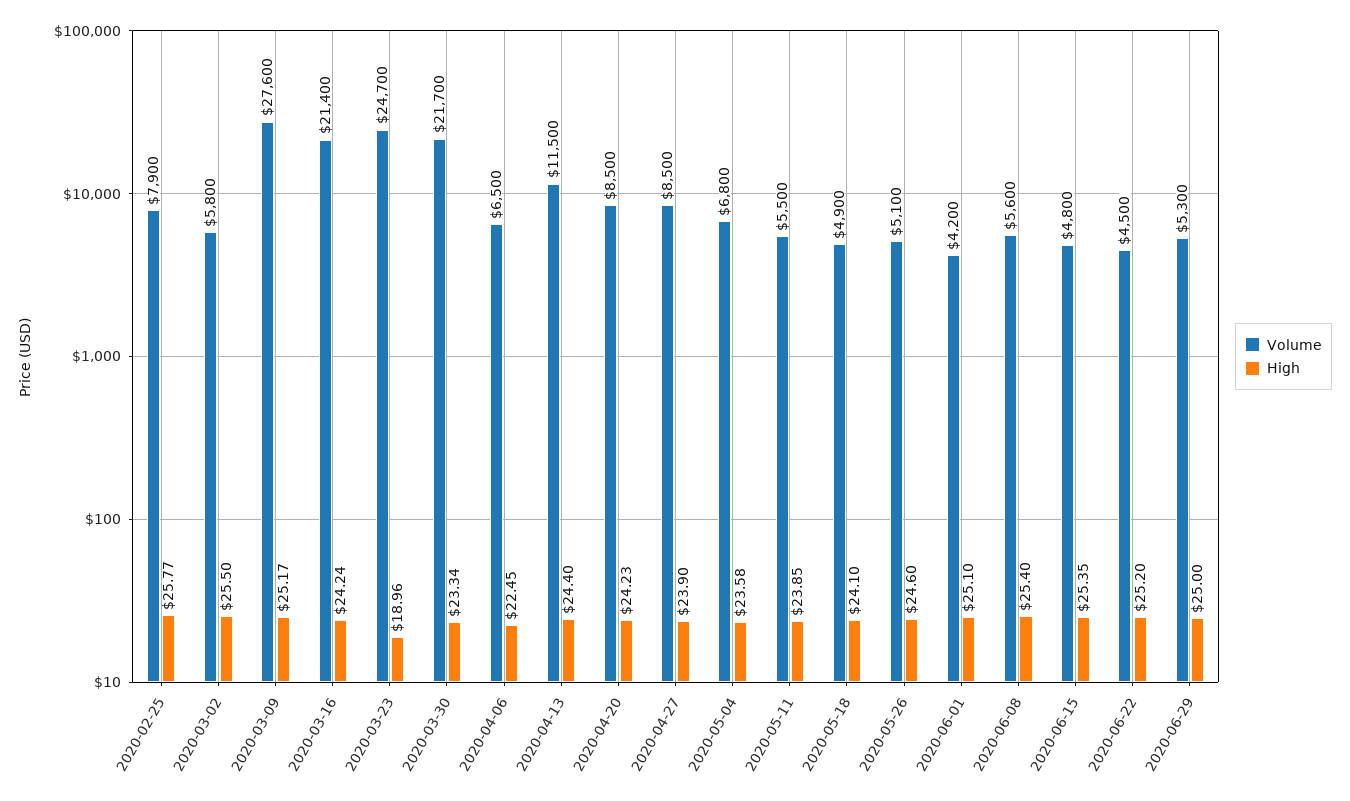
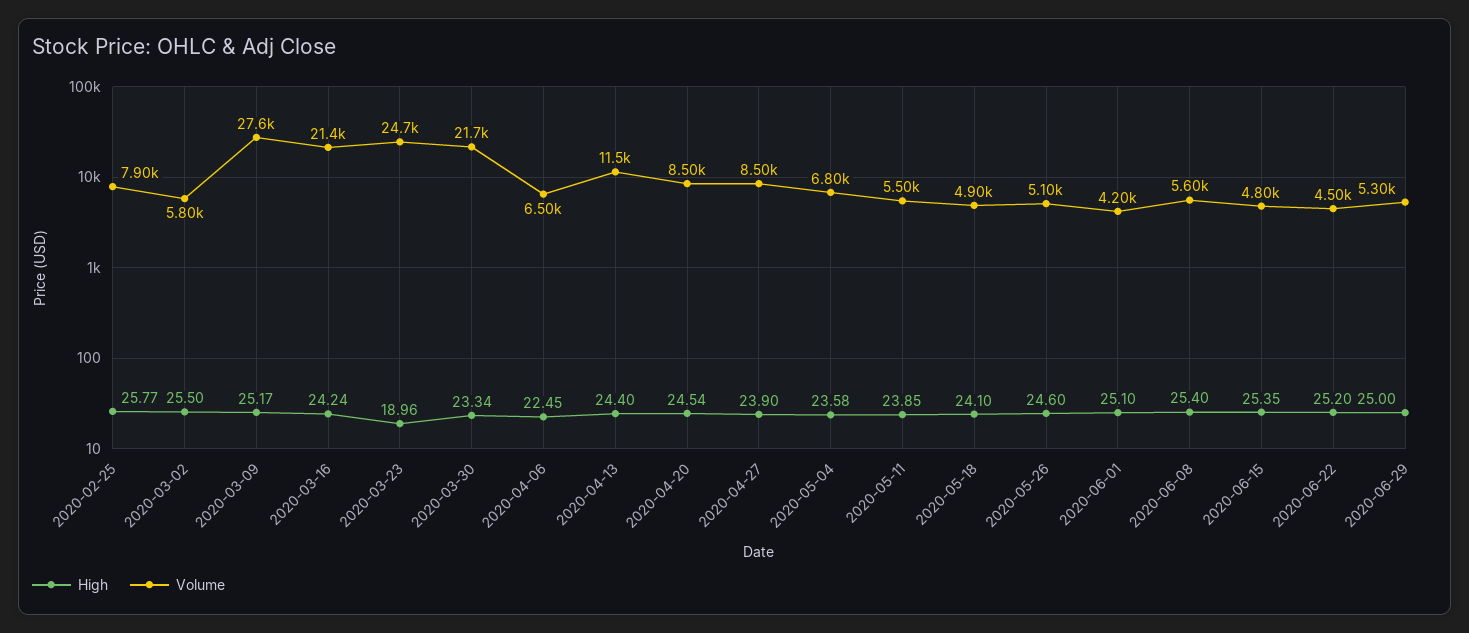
High, 2020-04-20: 24.23 -> 24.54

